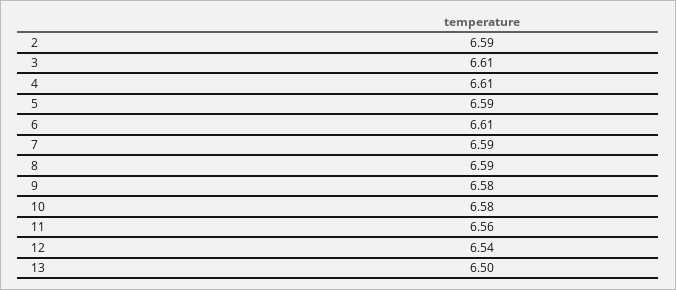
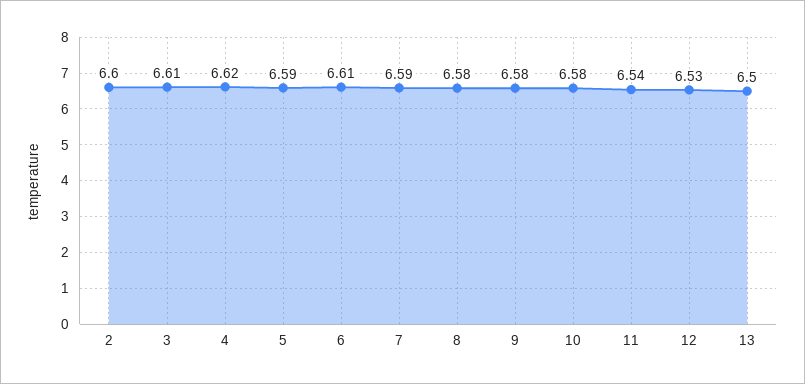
2: 6.59 -> 6.6
4: 6.61 -> 6.62
8: 6.59 -> 6.58
11: 6.56 -> 6.54
12: 6.54 -> 6.53

